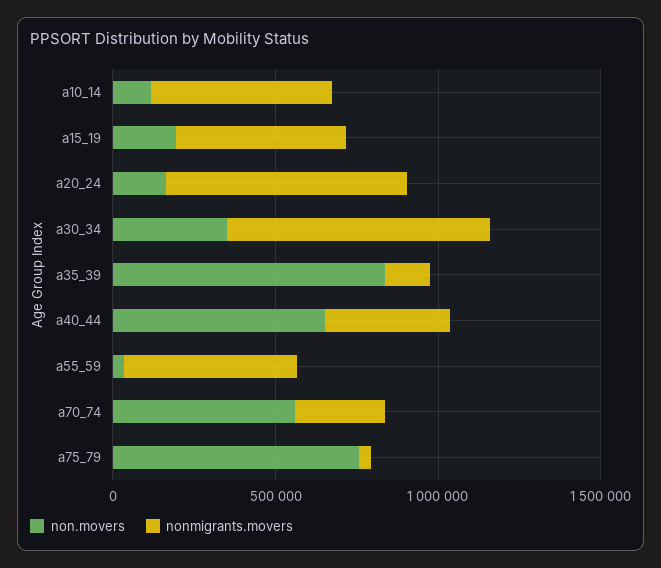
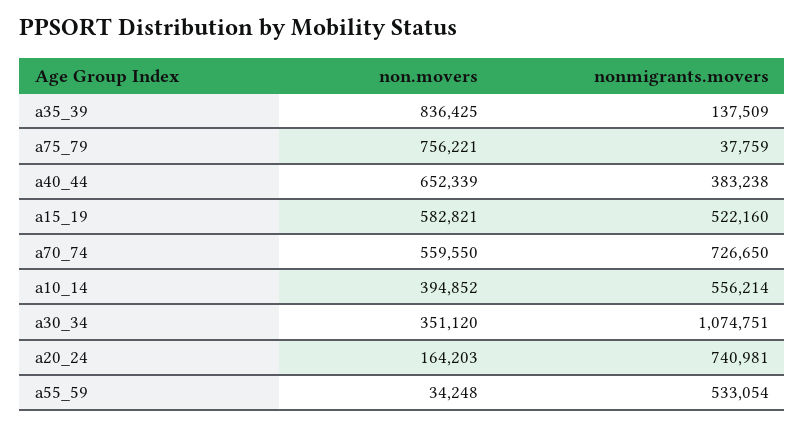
non.movers, a10_14: 100000 -> 394852
non.movers, a15_19: 200000 -> 582821
nonmigrants.movers, a30_34: 800000 -> 1074751
nonmigrants.movers, a70_74: 300000 -> 726650

